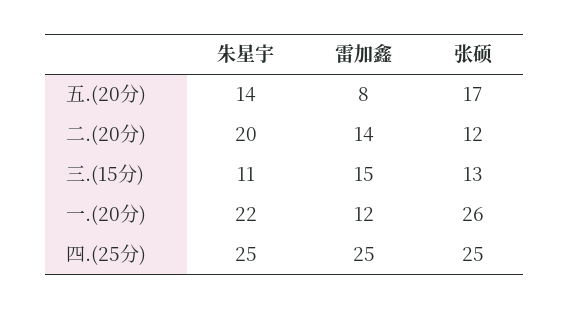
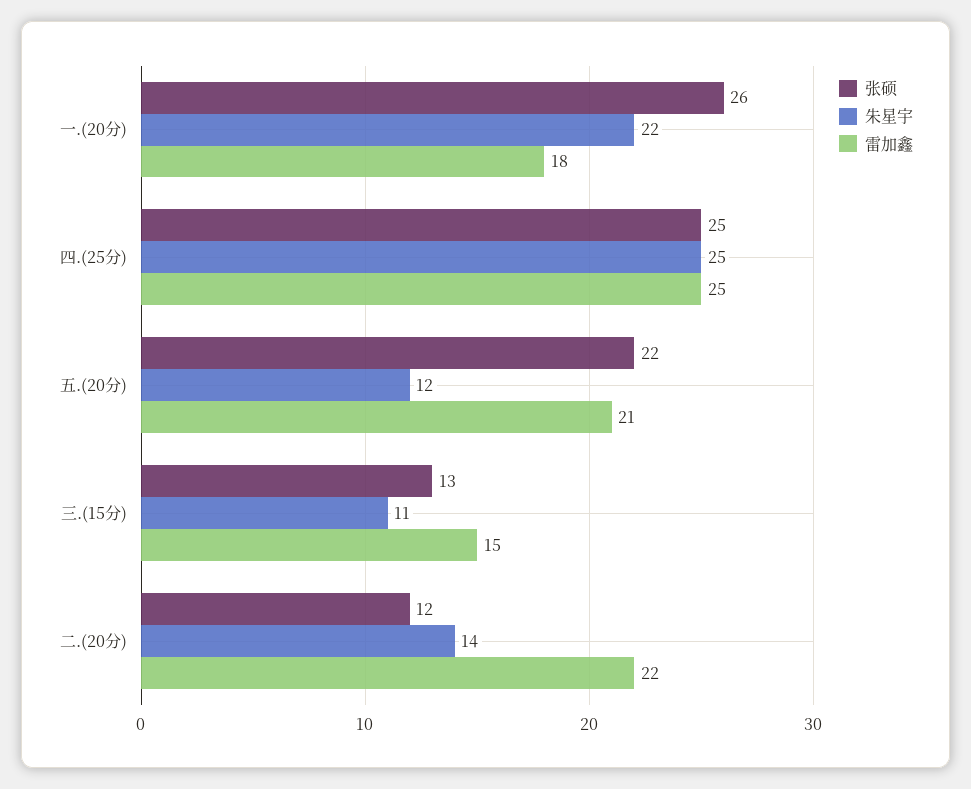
朱星宇, 五.(20分): 14 -> 12
雷加鑫, 五.(20分): 8 -> 21
张硕, 五.(20分): 17 -> 22
朱星宇, 二.(20分): 20 -> 14
雷加鑫, 二.(20分): 14 -> 22
雷加鑫, 一.(20分): 12 -> 18

